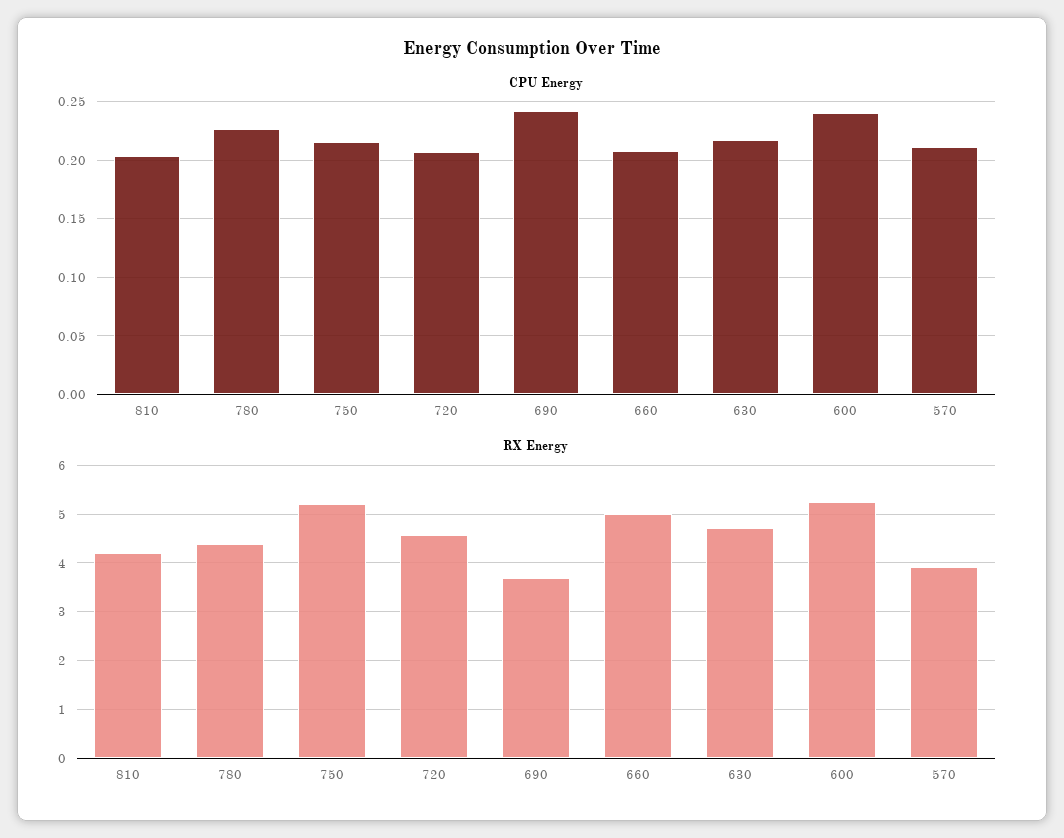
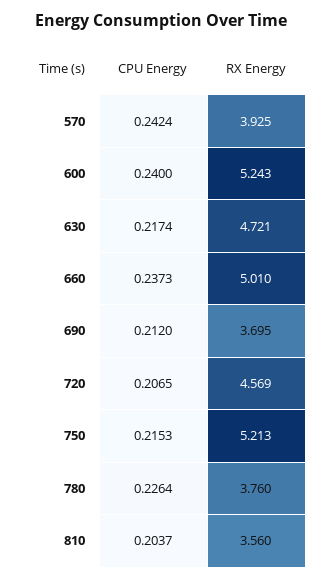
CPU Energy, 690: 0.24 -> 0.212
CPU Energy, 660: 0.21 -> 0.2373
CPU Energy, 570: 0.21 -> 0.2424
RX Energy, 810: 4.2 -> 3.56
RX Energy, 780: 4.4 -> 3.76

